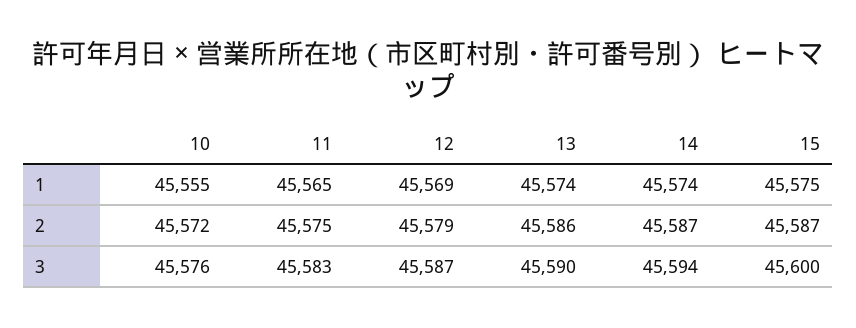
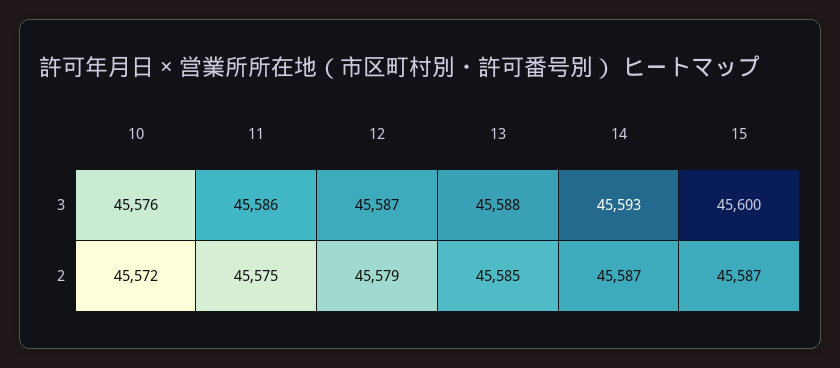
10, 1: 45555 -> none
11, 1: 45565 -> none
12, 1: 45569 -> none
13, 1: 45574 -> none
14, 1: 45574 -> none
15, 1: 45575 -> none
13, 2: 45586 -> 45585
11, 3: 45583 -> 45586
13, 3: 45590 -> 45588
14, 3: 45594 -> 45593

